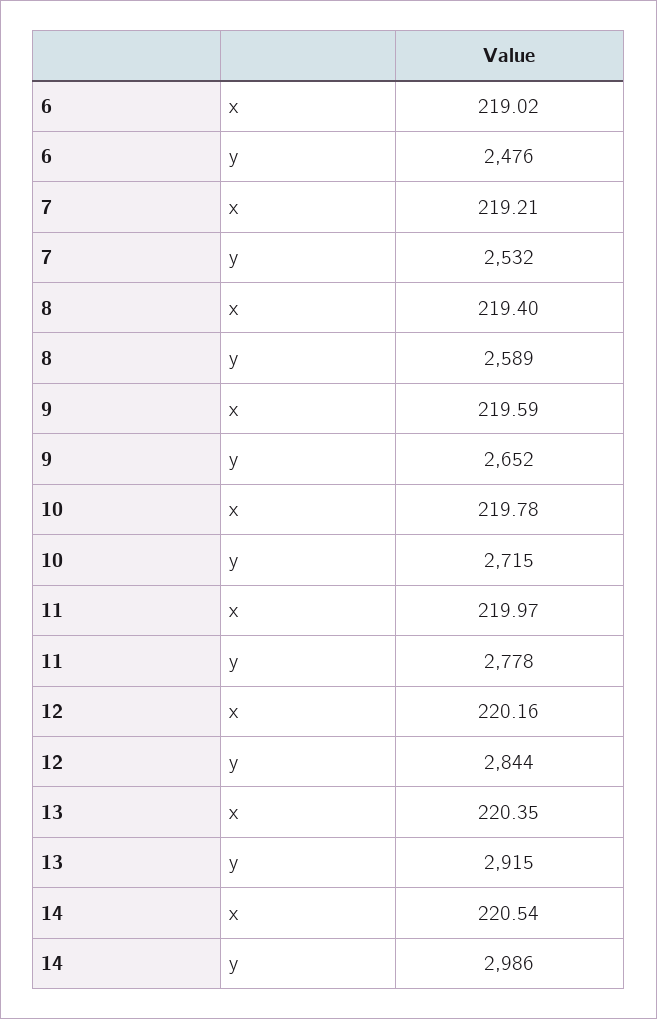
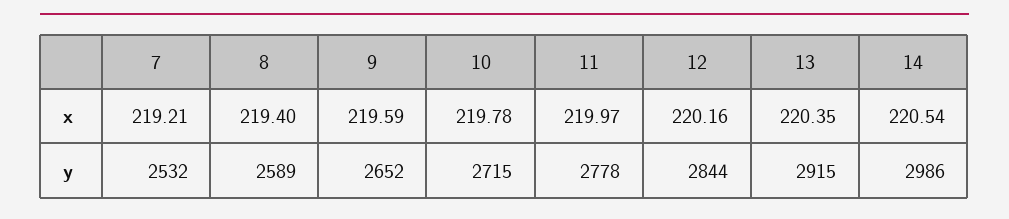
6, x: 219.02 -> none
6, y: 2476 -> none

